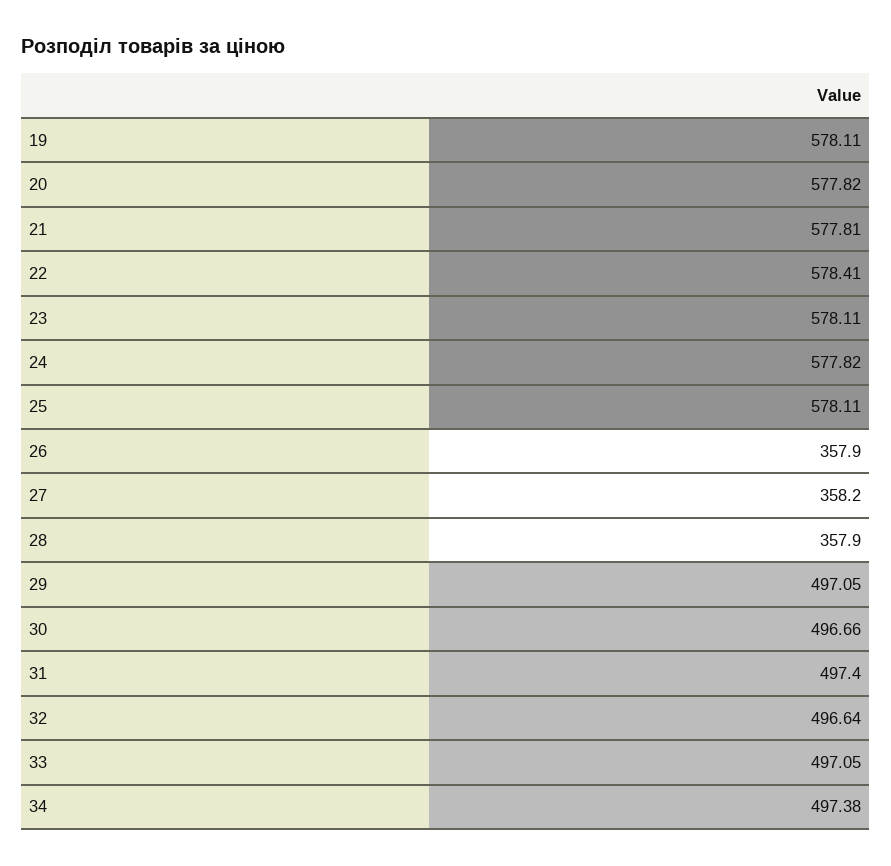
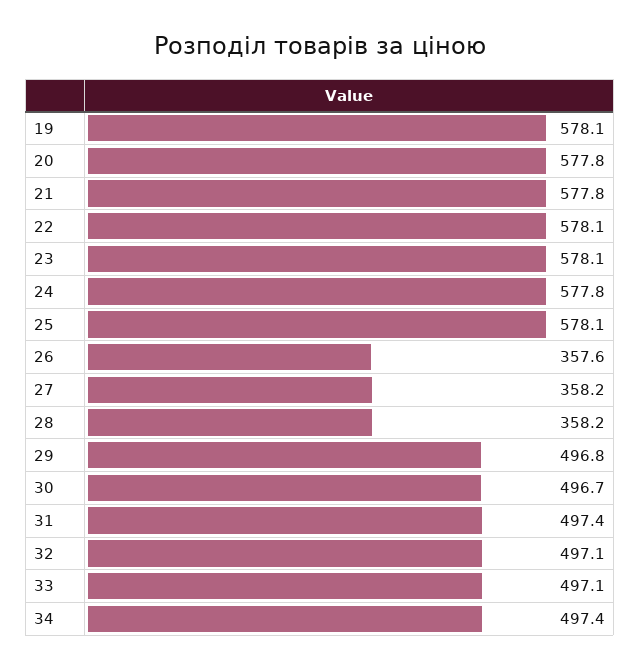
22: 578.41 -> 578.1
26: 357.9 -> 357.6
28: 357.9 -> 358.2
29: 497.05 -> 496.8
32: 496.64 -> 497.1

